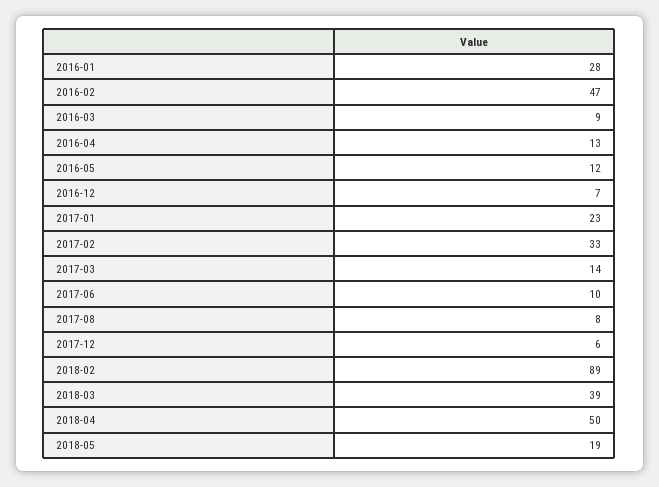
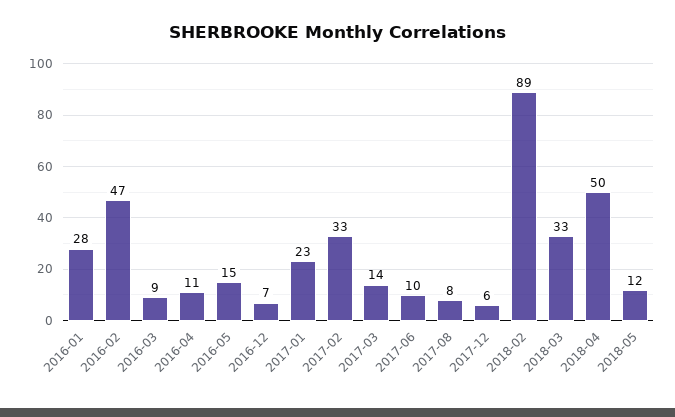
2016-04: 13 -> 11
2016-05: 12 -> 15
2018-03: 39 -> 33
2018-05: 19 -> 12

